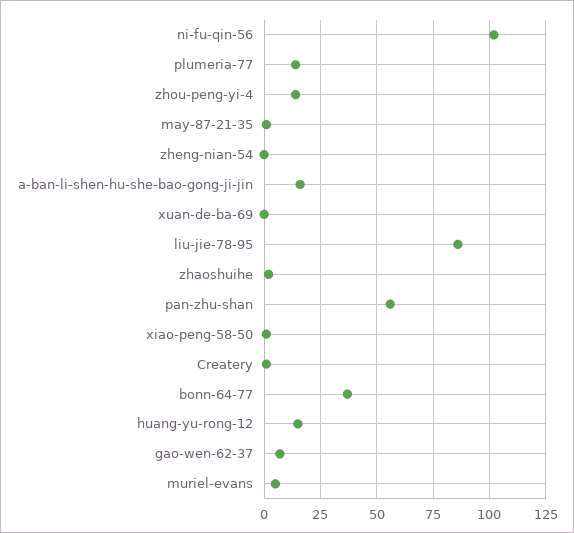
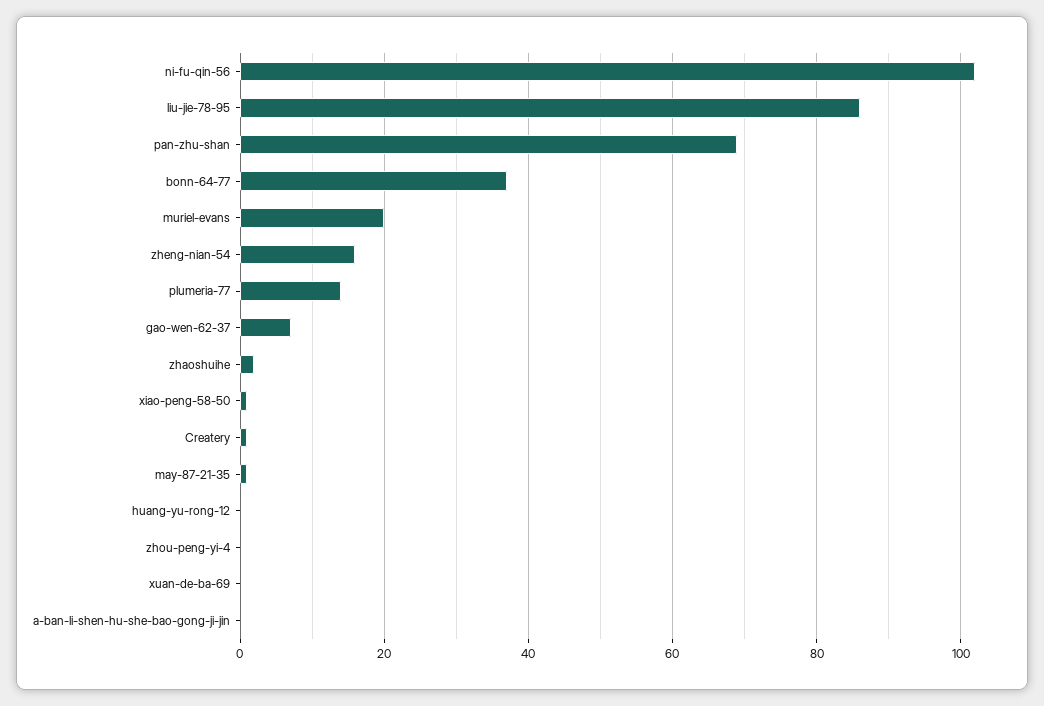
zhou-peng-yi-4: 15 -> 0
zheng-nian-54: 0 -> 15
a-ban-li-shen-hu-she-bao-gong-ji-jin: 15 -> 0
pan-zhu-shan: 55 -> 70
huang-yu-rong-12: 15 -> 0
muriel-evans: 5 -> 20

